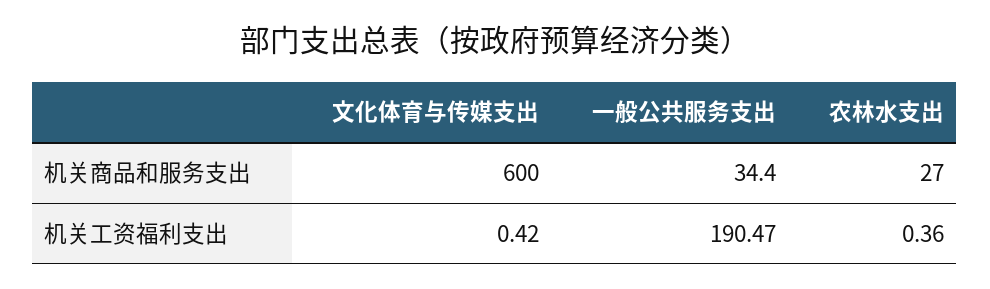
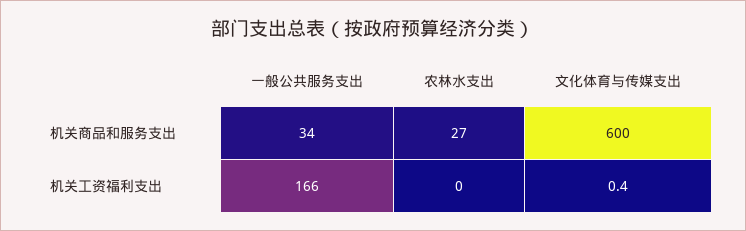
一般公共服务支出, 机关工资福利支出: 190.47 -> 166
农林水支出, 机关工资福利支出: 0.36 -> 0

